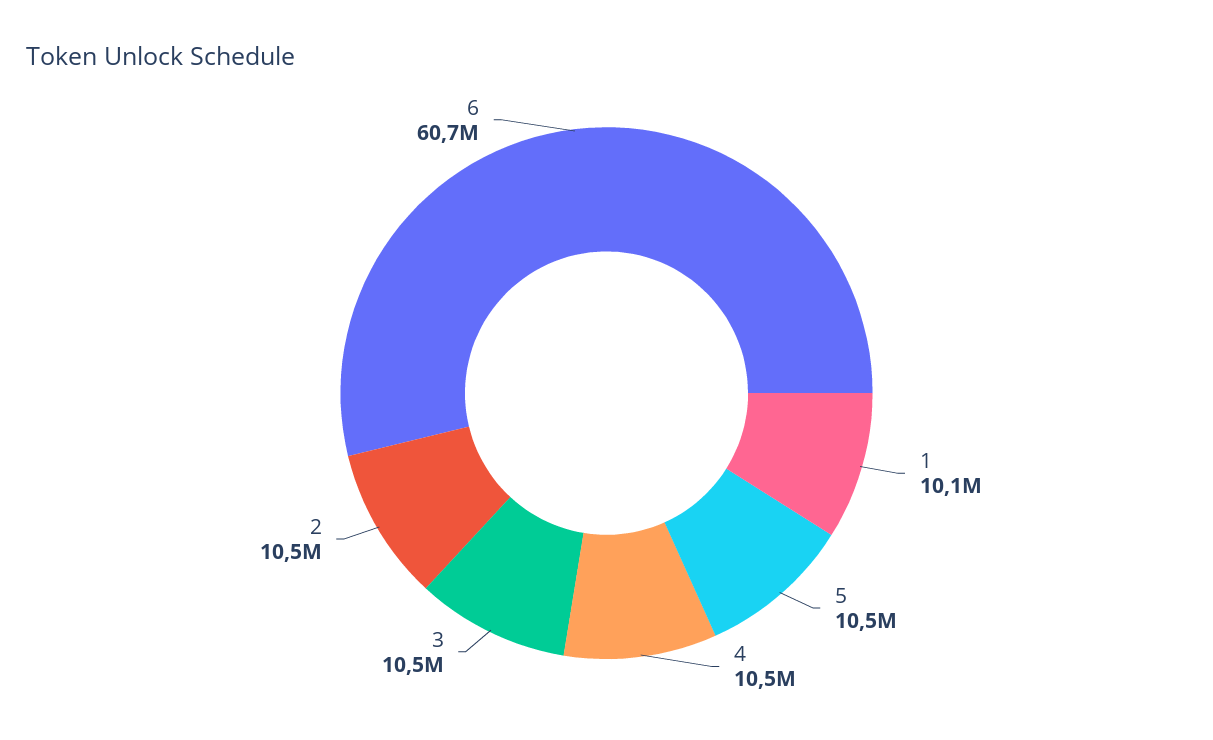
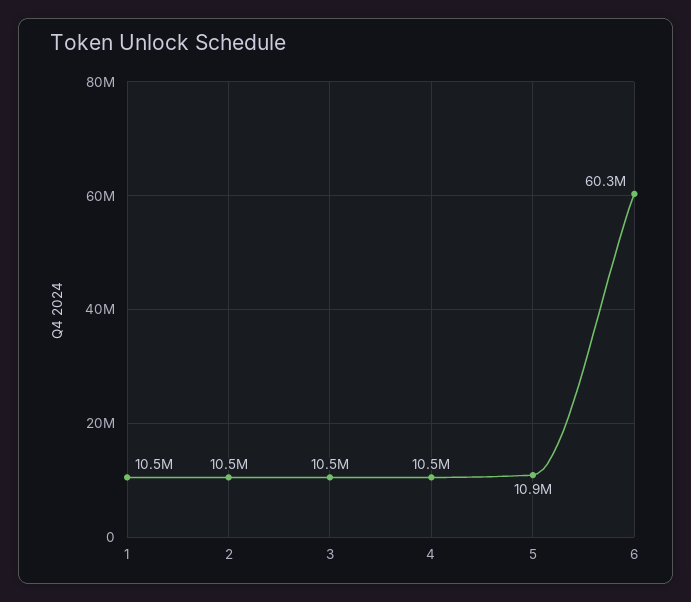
1: 10100000 -> 10500000
5: 10500000 -> 10900000
6: 60700000 -> 60300000

